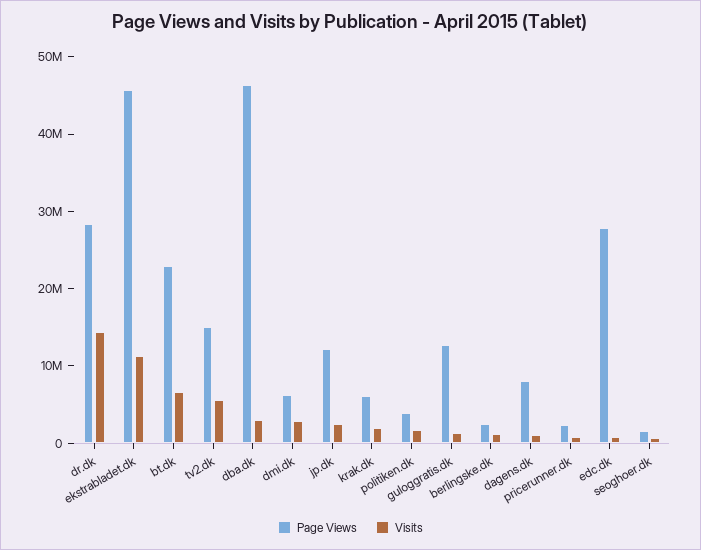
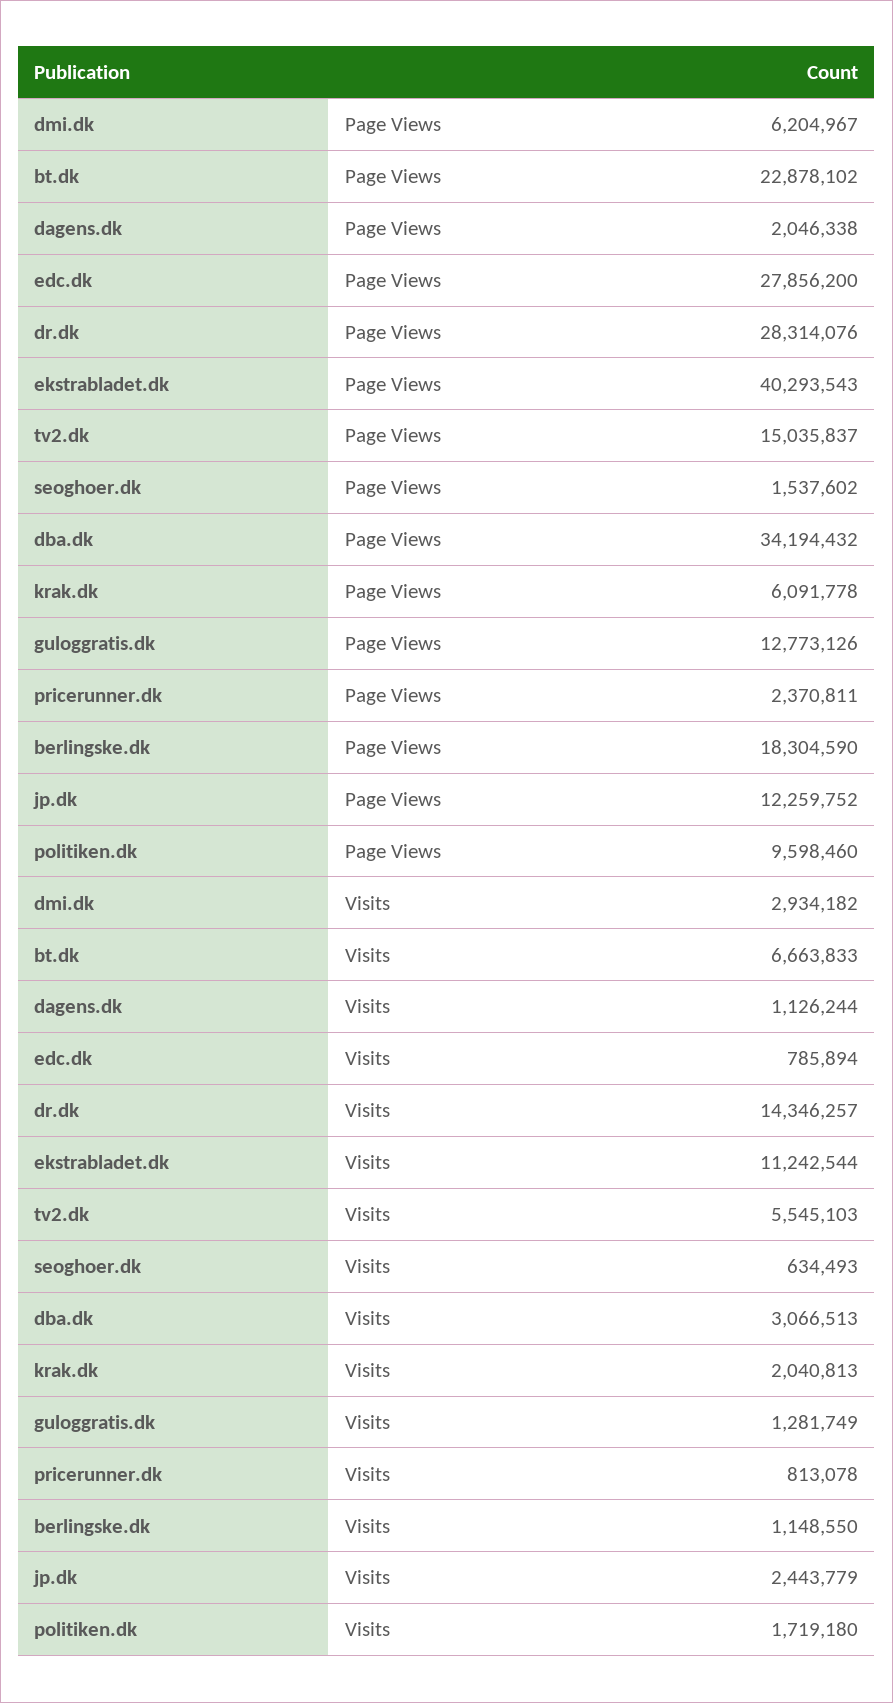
Page Views, ekstrabladet.dk: 46000000 -> 40293543
Page Views, dba.dk: 46000000 -> 34194432
Page Views, politiken.dk: 4000000 -> 9598460
Page Views, berlingske.dk: 2000000 -> 18304590
Page Views, dagens.dk: 8000000 -> 2046338

